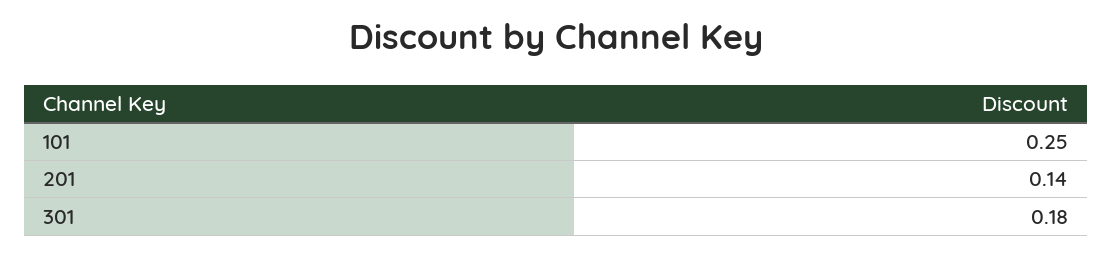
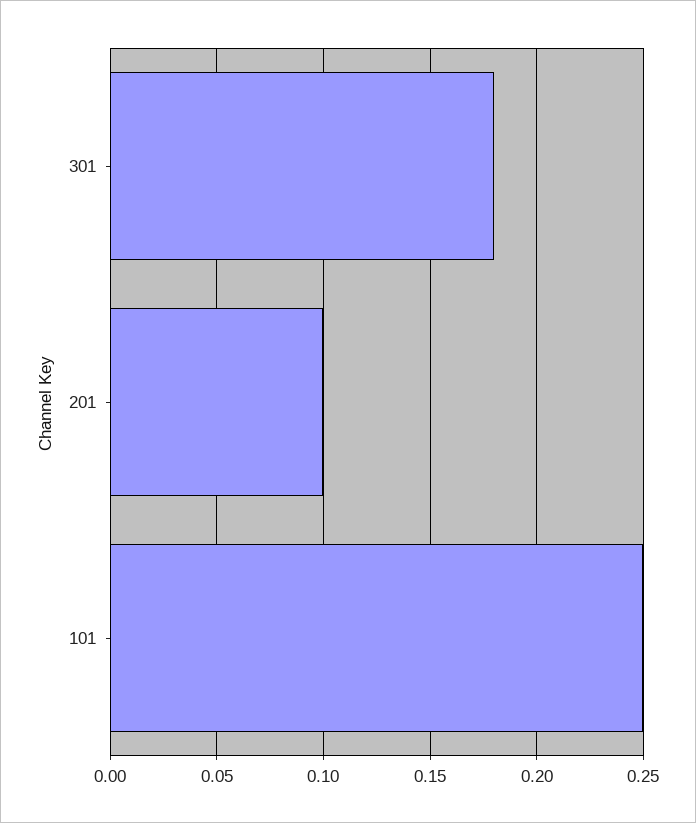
201: 0.14 -> 0.1

